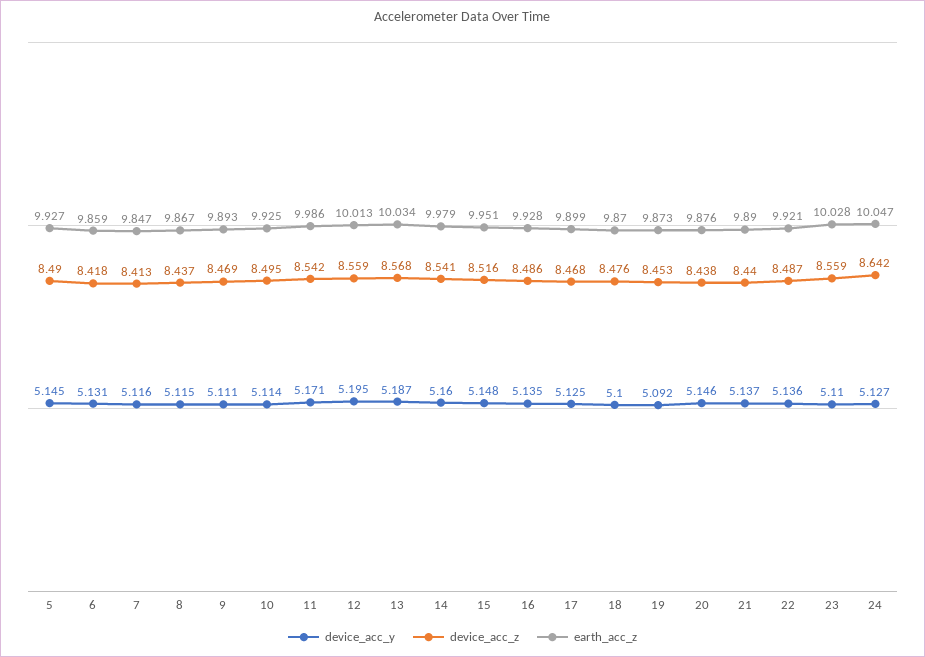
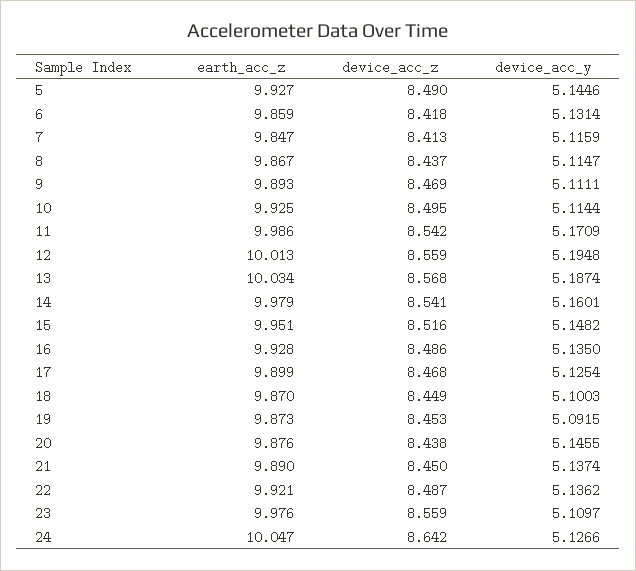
device_acc_z, 18: 8.476 -> 8.449
device_acc_z, 21: 8.44 -> 8.45
earth_acc_z, 23: 10.028 -> 9.976

